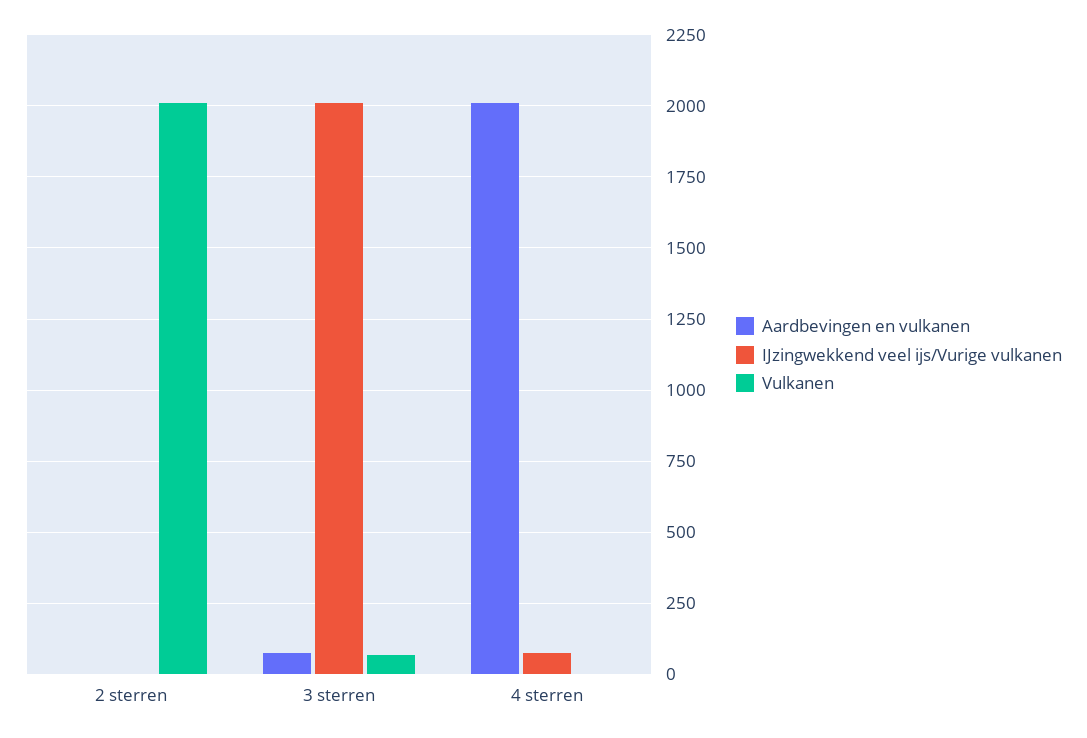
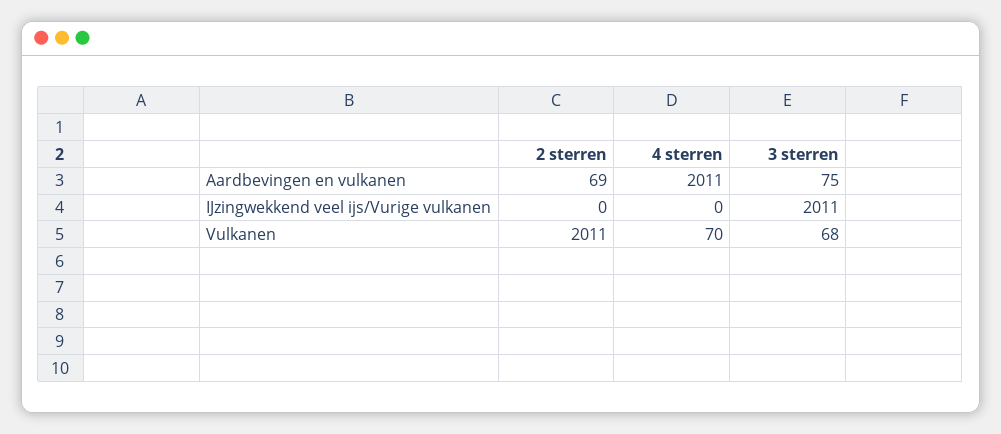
Aardbevingen en vulkanen, 2 sterren: 0 -> 69
IJzingwekkend veel ijs/Vurige vulkanen, 4 sterren: 75 -> 0
Vulkanen, 4 sterren: 0 -> 70

